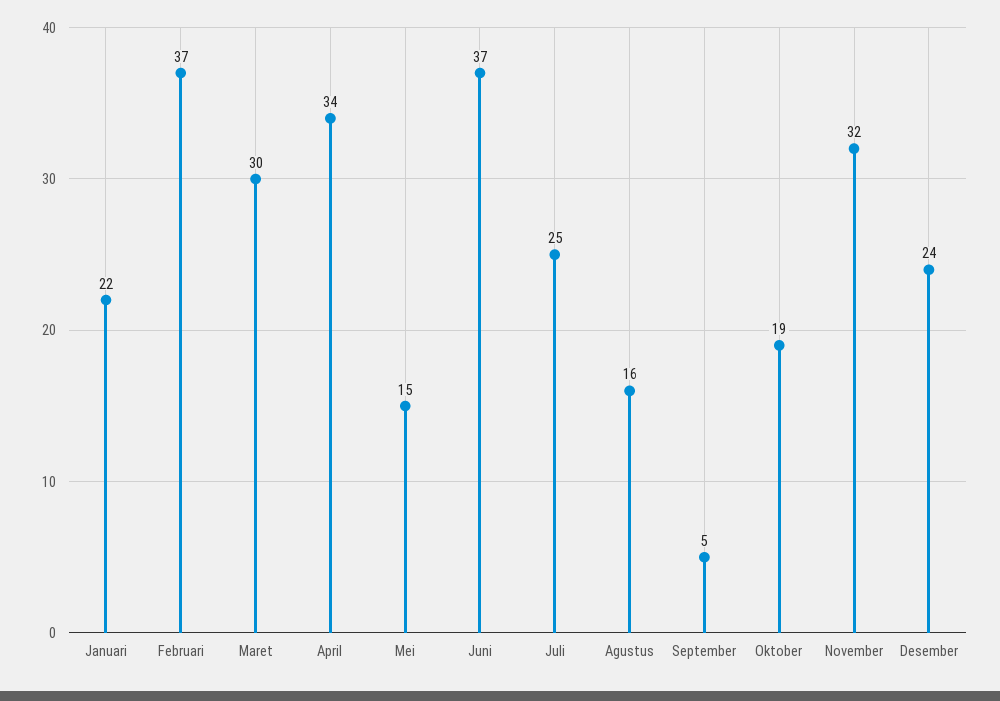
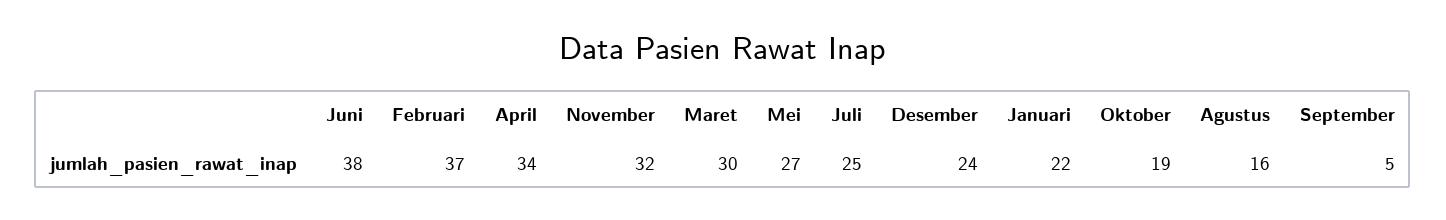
Mei: 15 -> 27
Juni: 37 -> 38

